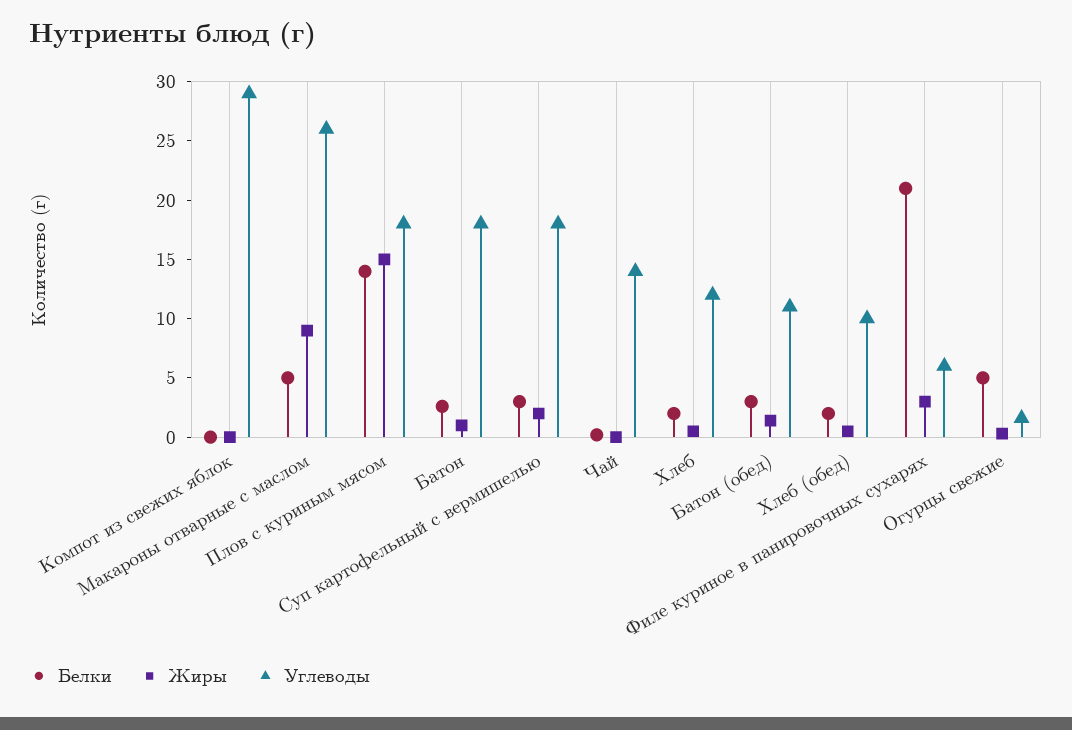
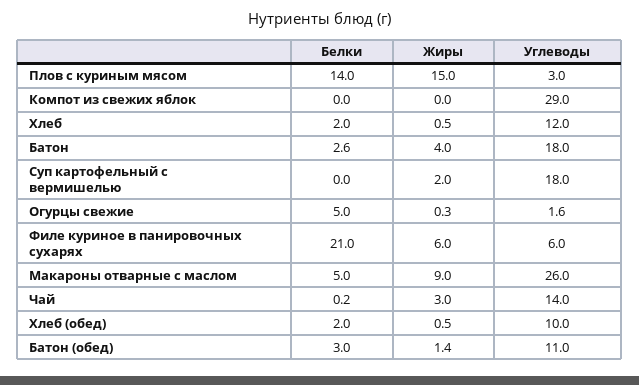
Углеводы, Плов с куриным мясом: 18 -> 3
Жиры, Батон: 1 -> 4
Белки, Суп картофельный с вермишелью: 3 -> 0
Жиры, Чай: 0 -> 3
Жиры, Филе куриное в панировочных сухарях: 3 -> 6

